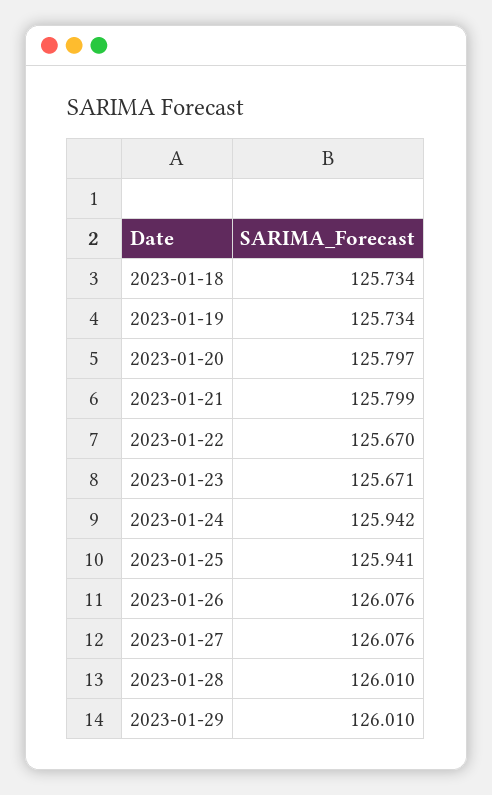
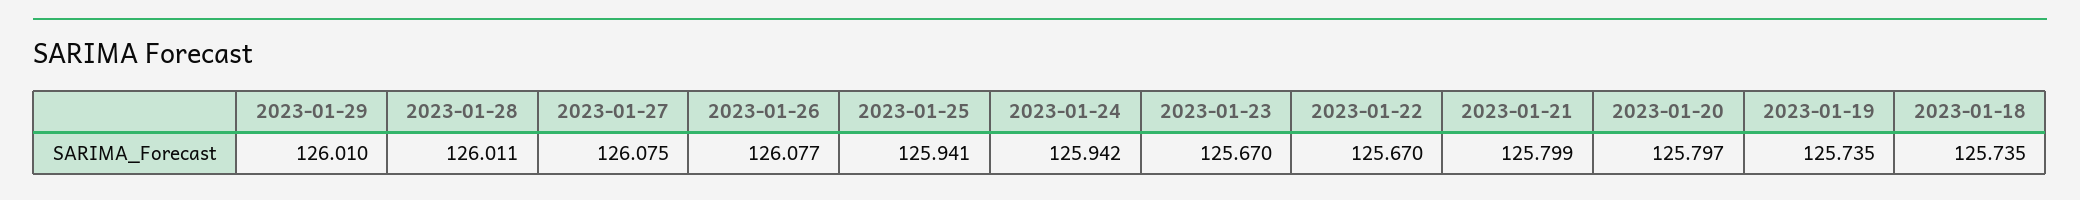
2023-01-18: 125.734 -> 125.735
2023-01-19: 125.734 -> 125.735
2023-01-23: 125.671 -> 125.67
2023-01-26: 126.076 -> 126.077
2023-01-27: 126.076 -> 126.075
2023-01-28: 126.01 -> 126.011

